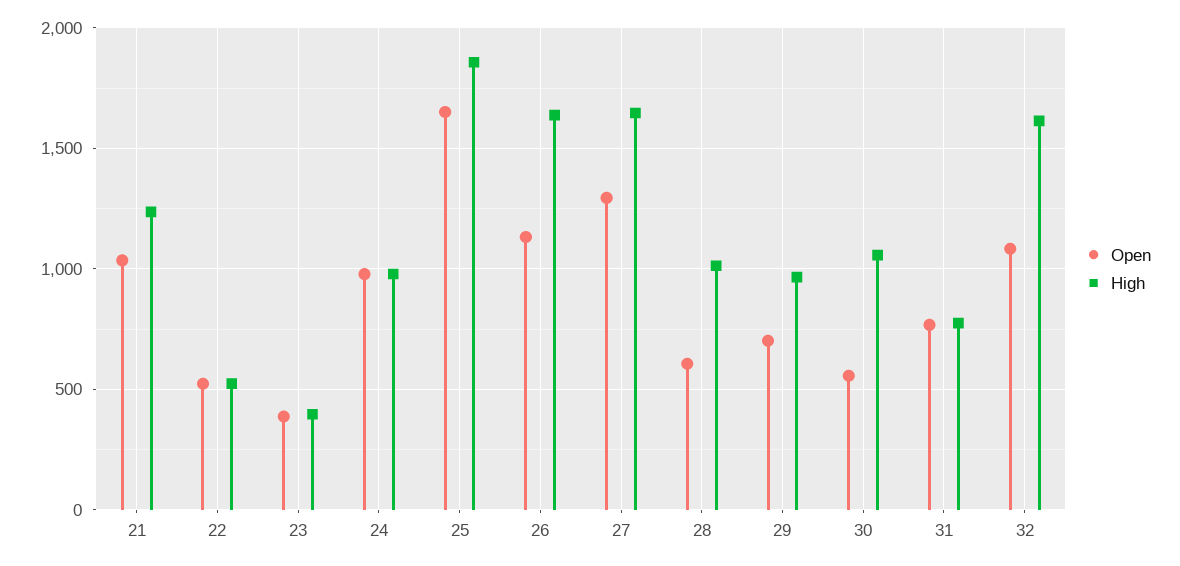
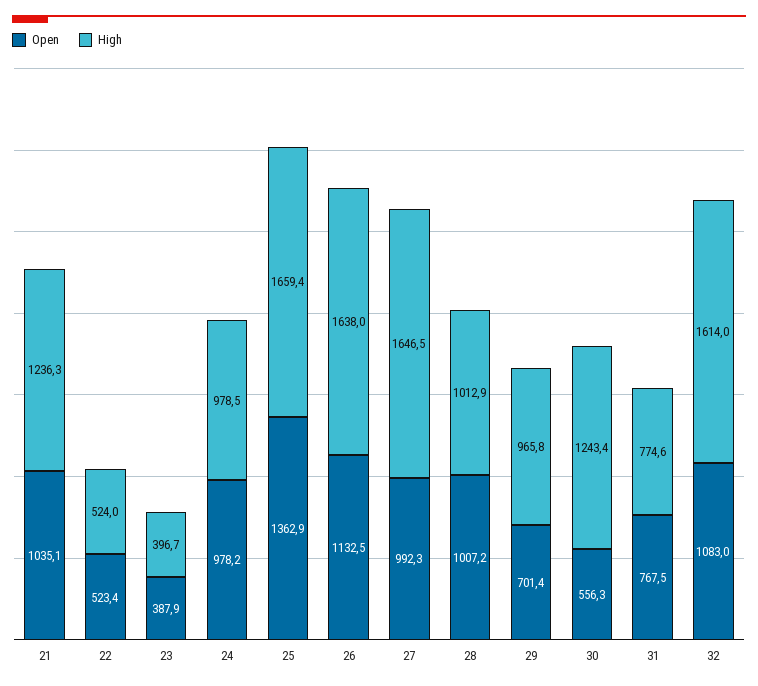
Open, 25: 1650 -> 1362.9
High, 25: 1850 -> 1659.4
Open, 27: 1300 -> 992.3
Open, 28: 600 -> 1007.2
High, 30: 1050 -> 1243.4

